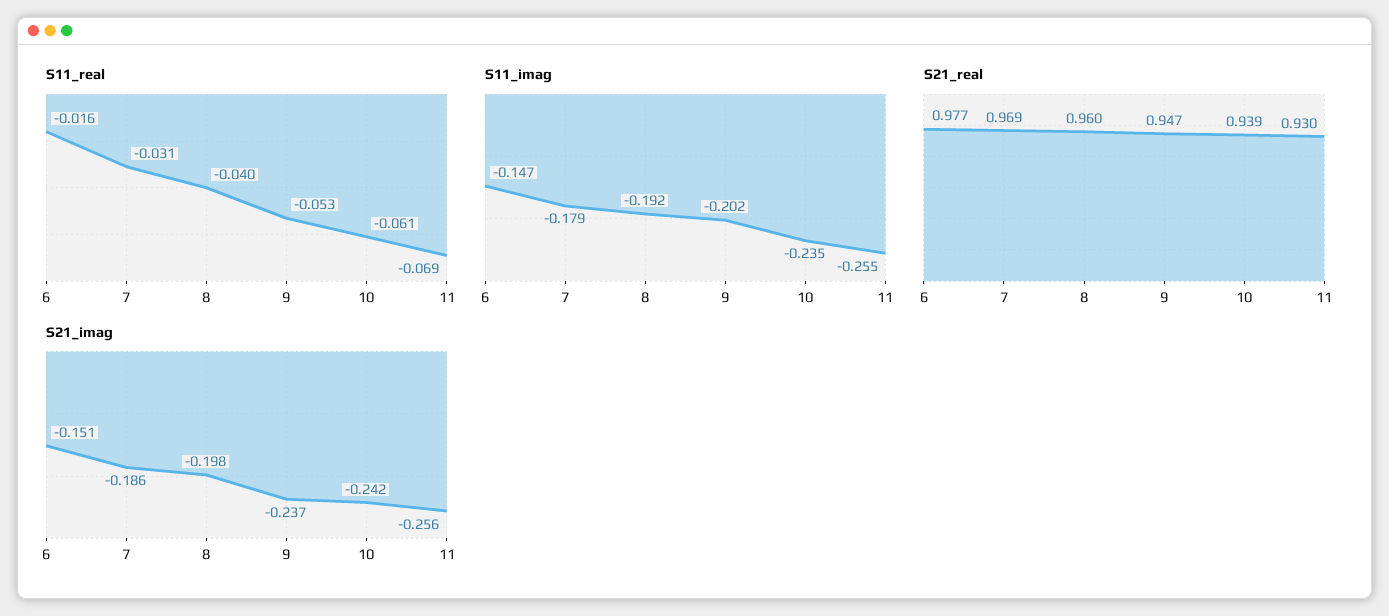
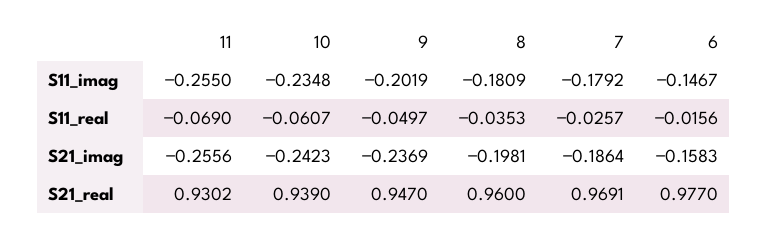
S11_real, 7: -0.031 -> -0.0257
S11_real, 8: -0.04 -> -0.0353
S11_real, 9: -0.053 -> -0.0497
S11_imag, 8: -0.192 -> -0.1809
S21_imag, 6: -0.151 -> -0.1583

